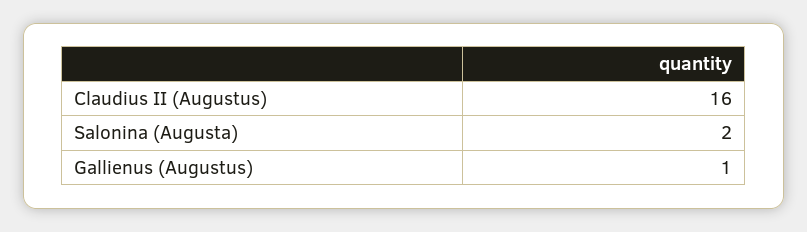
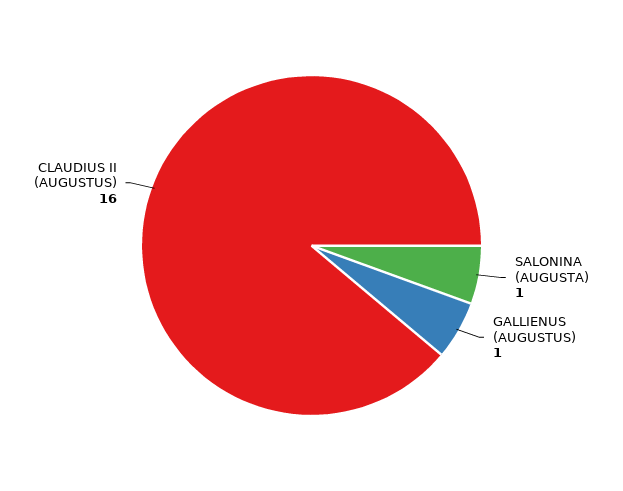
Salonina (Augusta): 2 -> 1

